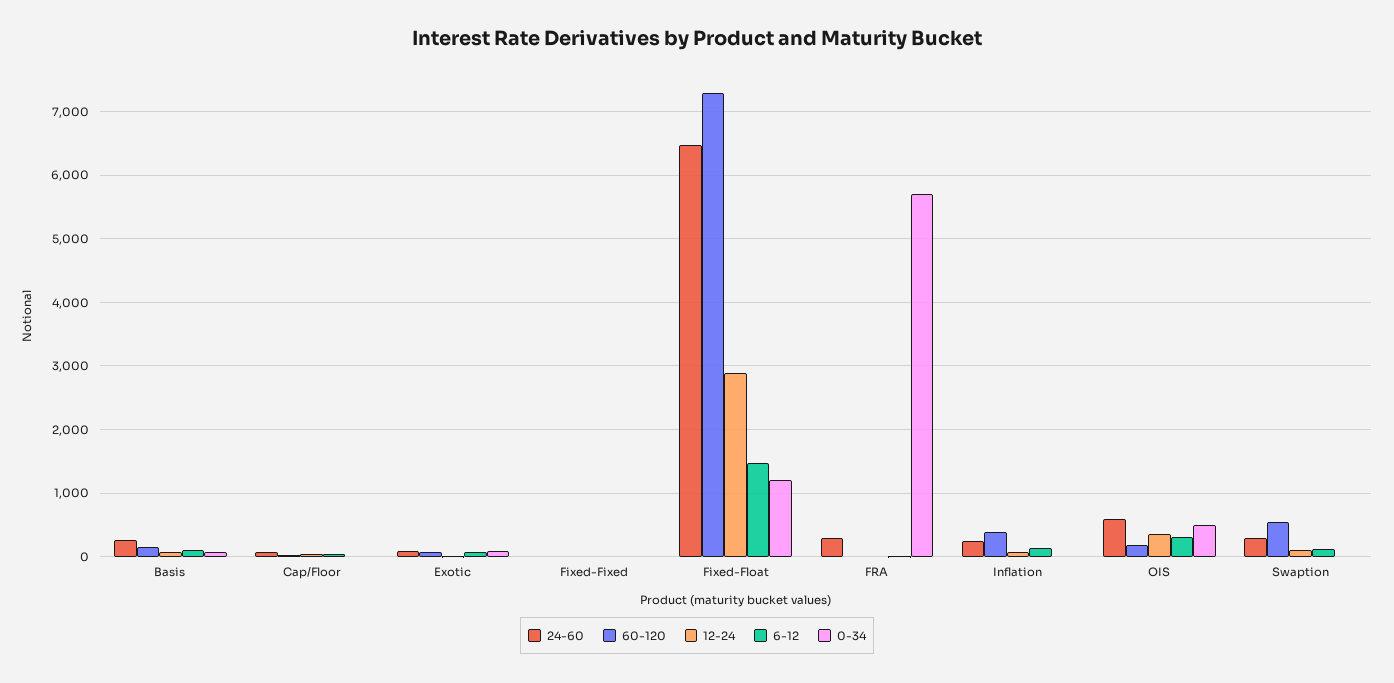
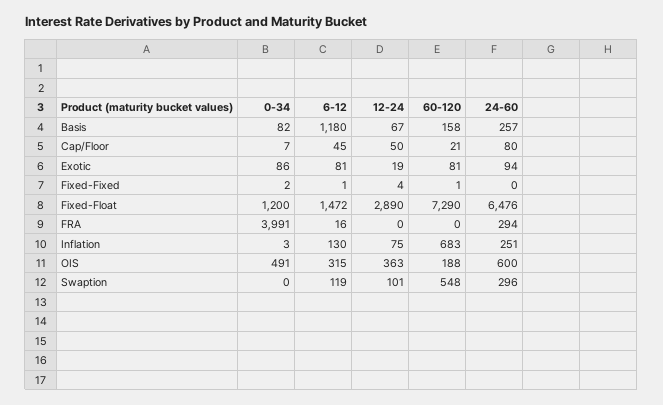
6-12, Basis: 100 -> 1180
0-34, FRA: 5700 -> 3991
60-120, Inflation: 400 -> 683

